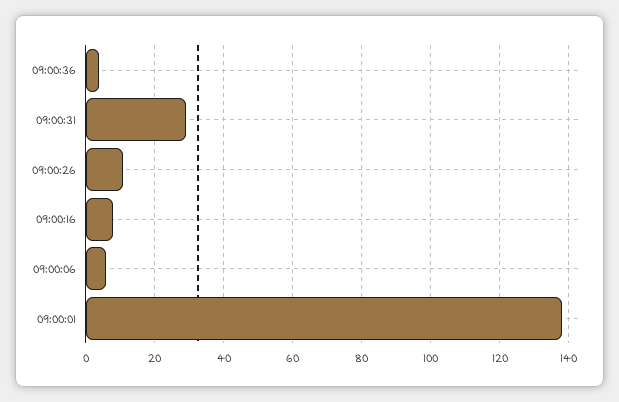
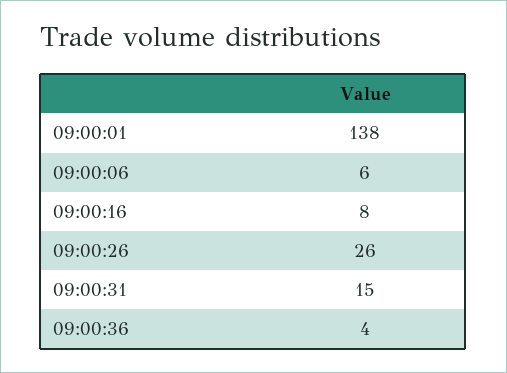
09:00:31: 30 -> 15
09:00:26: 10 -> 26

